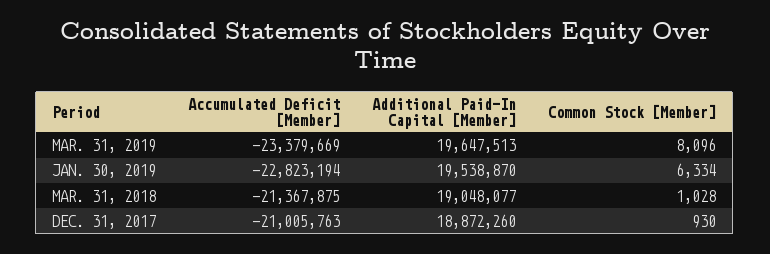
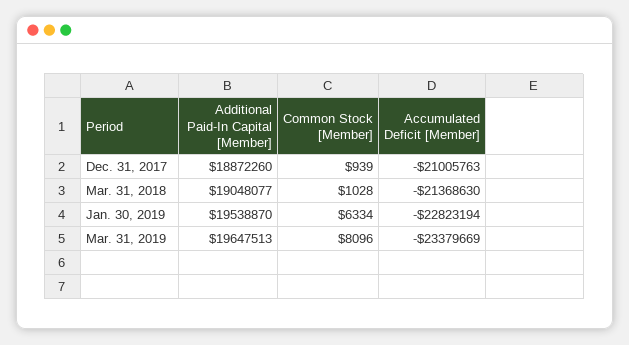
Accumulated Deficit [Member], MAR. 31, 2018: -21367875 -> -21368630
Common Stock [Member], DEC. 31, 2017: 930 -> 939

